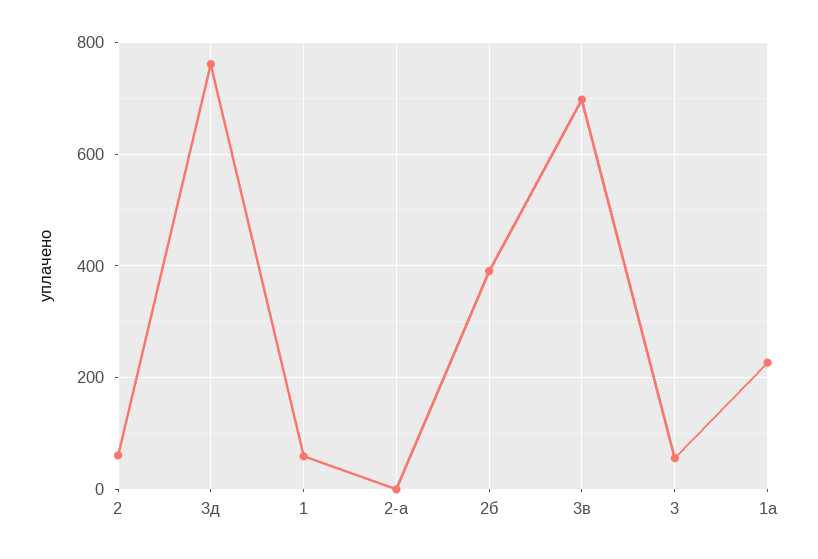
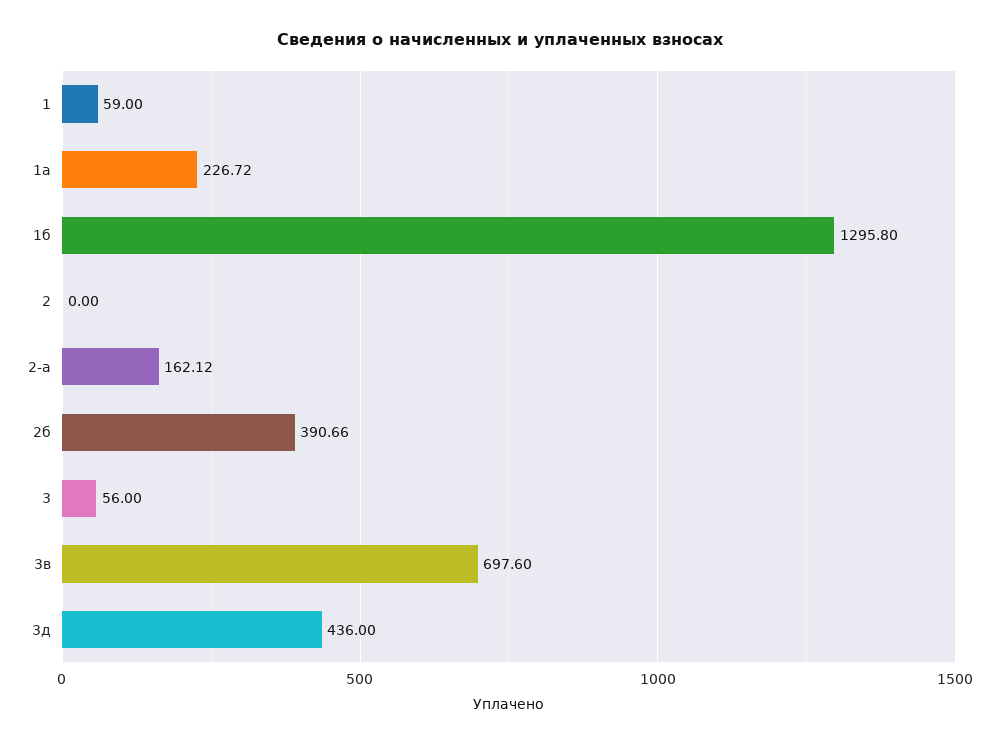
2: 60 -> 0
3д: 760 -> 436
2-а: 0 -> 162.12
1б: none -> 1295.8

